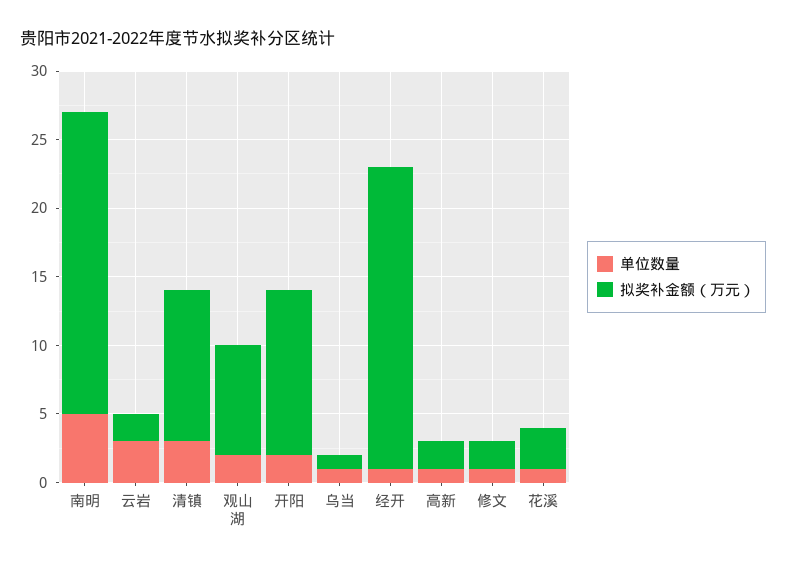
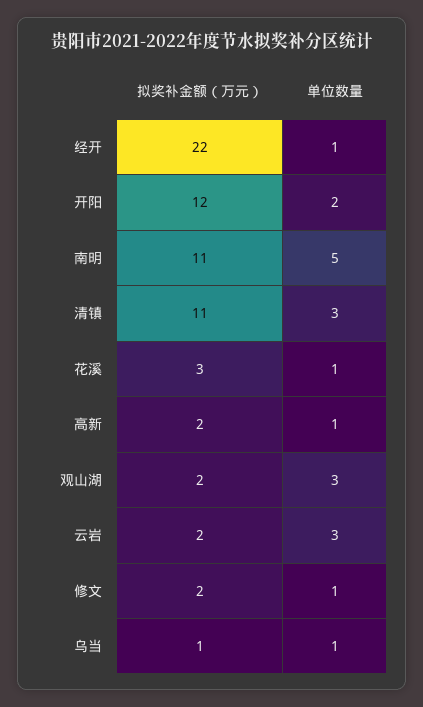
拟奖补金额（万元）, 南明: 22 -> 11
单位数量, 观山湖: 2 -> 3
拟奖补金额（万元）, 观山湖: 8 -> 2

